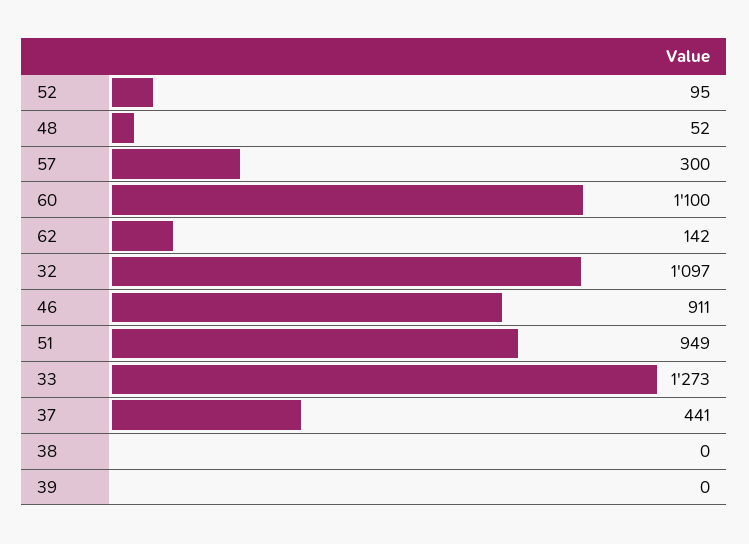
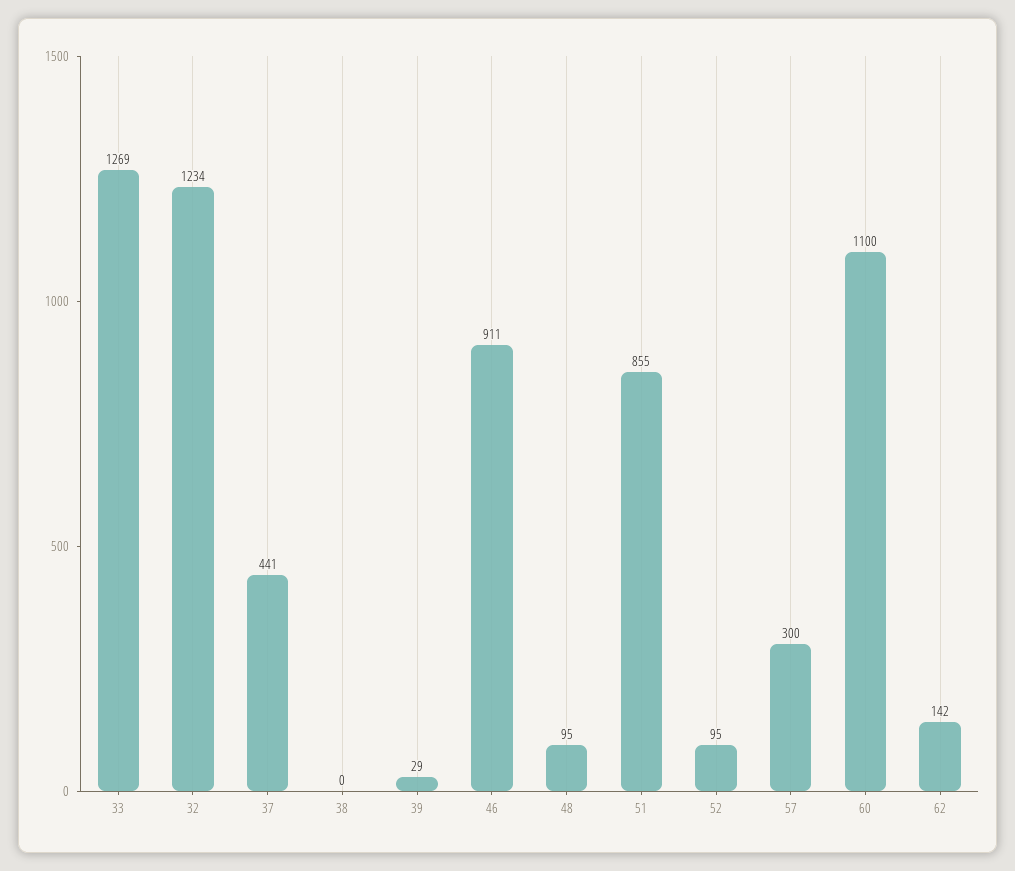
48: 52 -> 95
32: 1097 -> 1234
51: 949 -> 855
33: 1273 -> 1269
39: 0 -> 29

